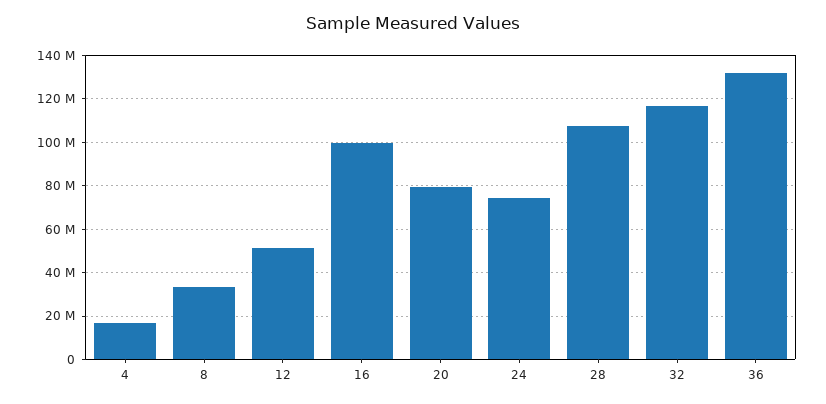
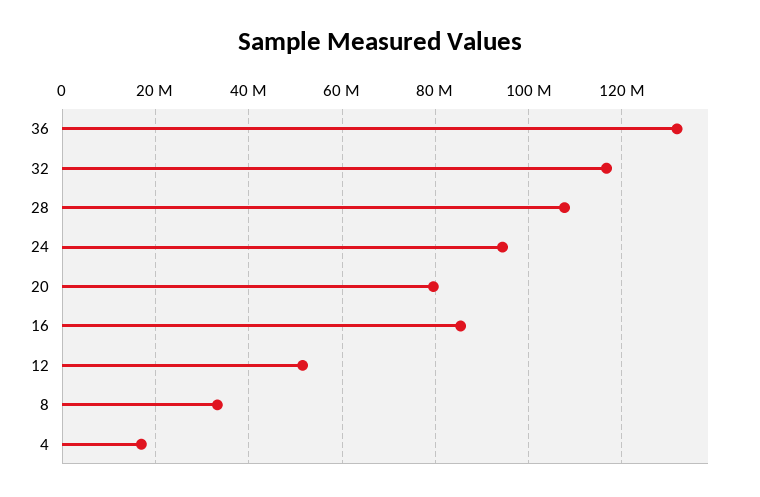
16: 100000000 -> 86000000
24: 75000000 -> 94000000

